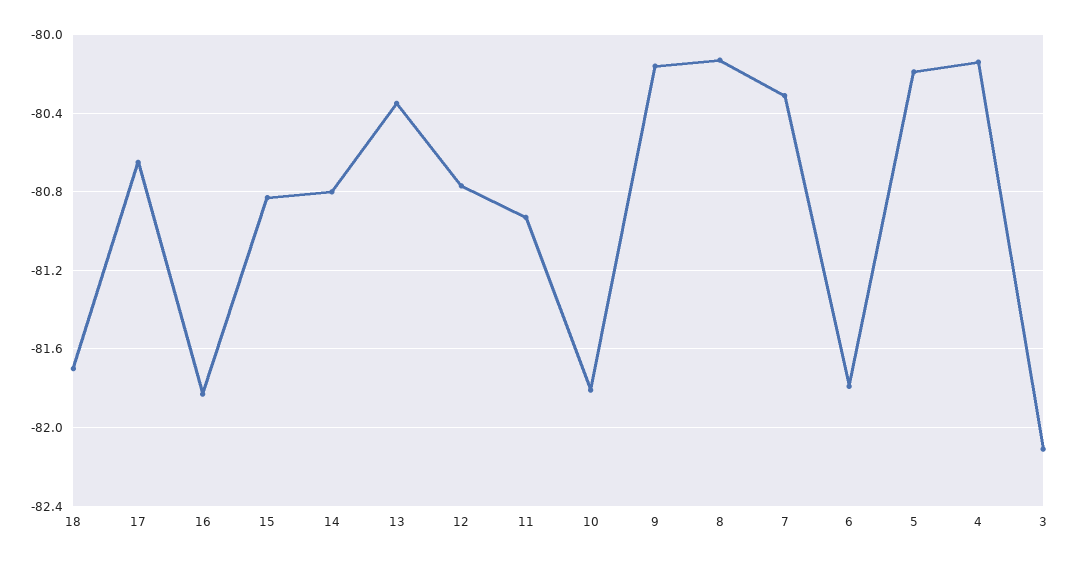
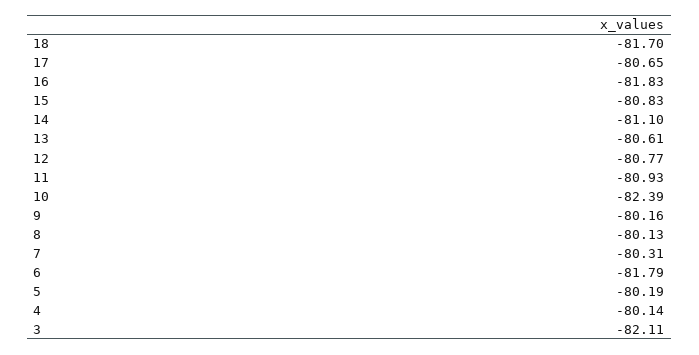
14: -80.8 -> -81.1
13: -80.35 -> -80.61
10: -81.8 -> -82.39

